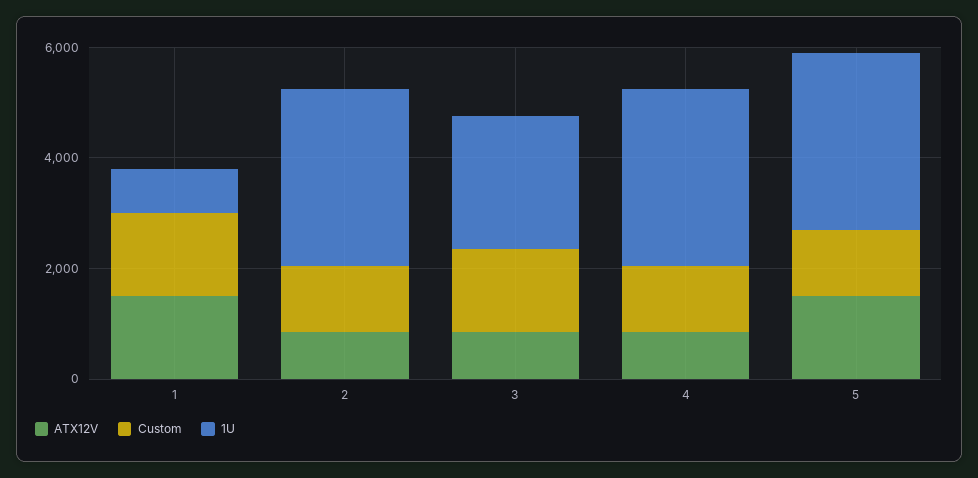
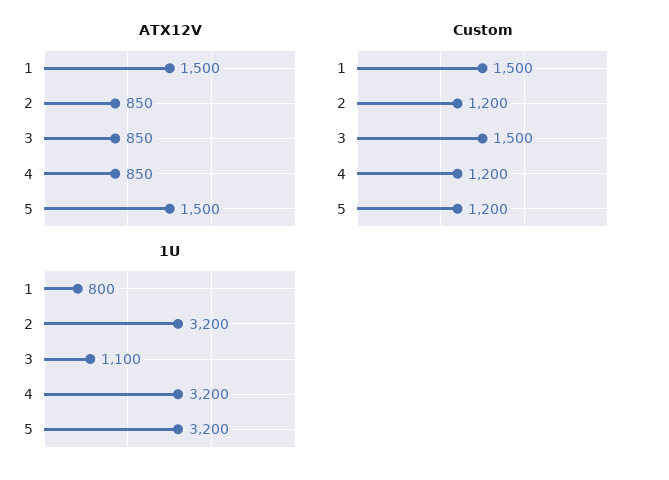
1U, 3: 2500 -> 1100

